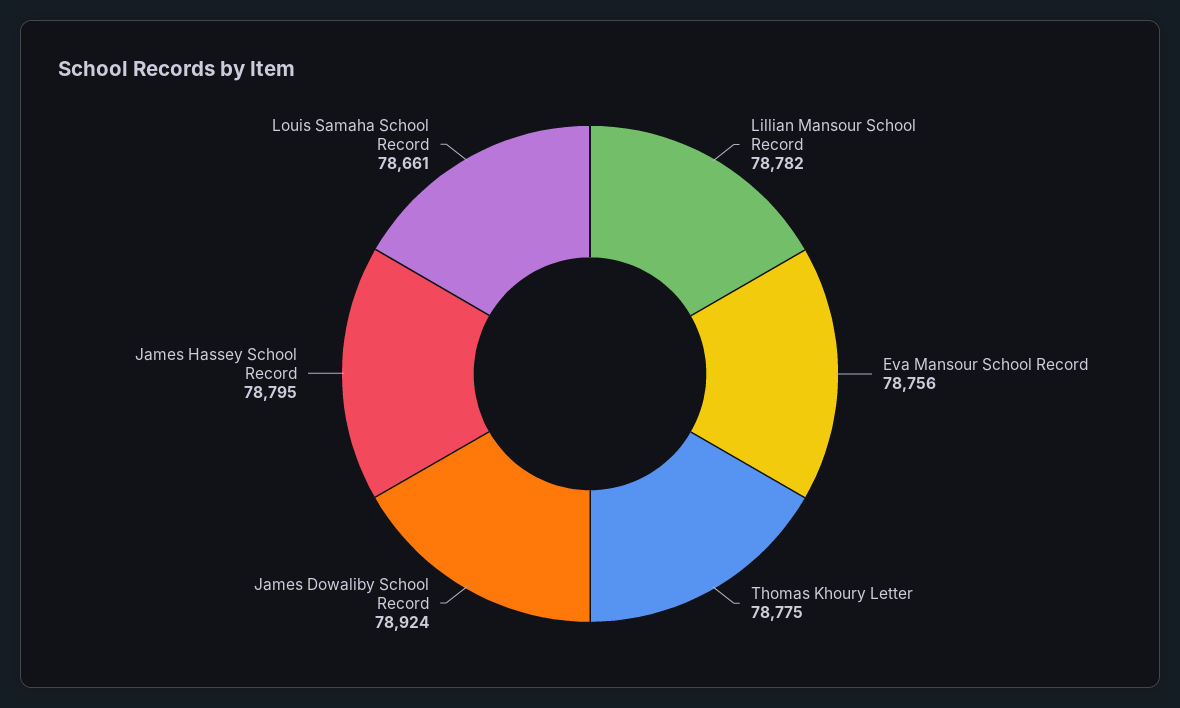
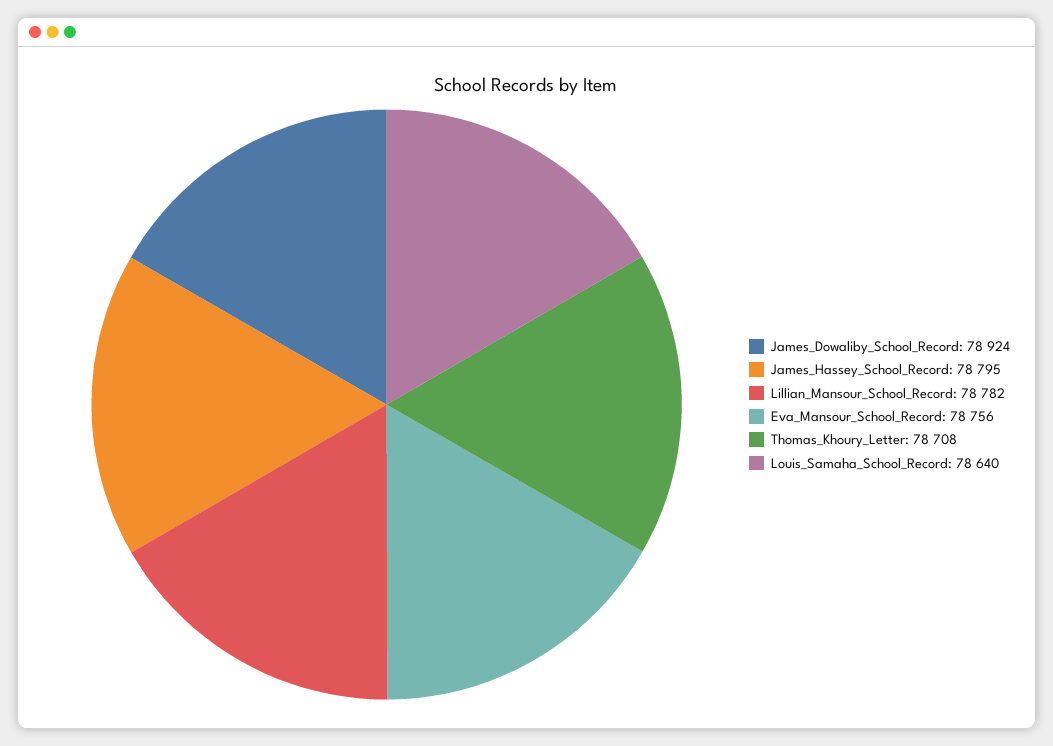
Thomas Khoury Letter: 78775 -> 78708
Louis Samaha School Record: 78661 -> 78640

